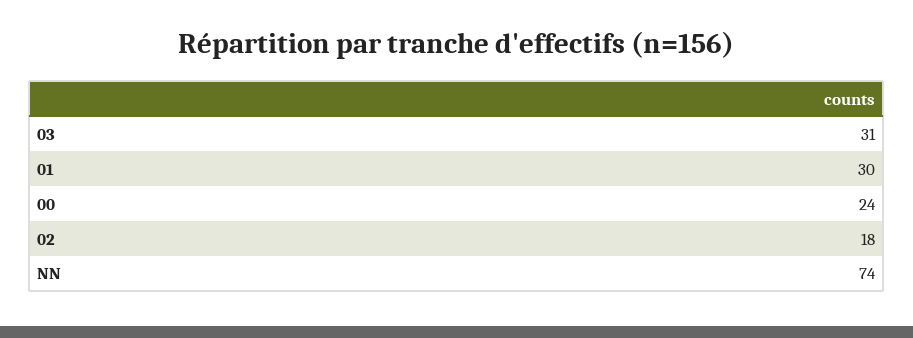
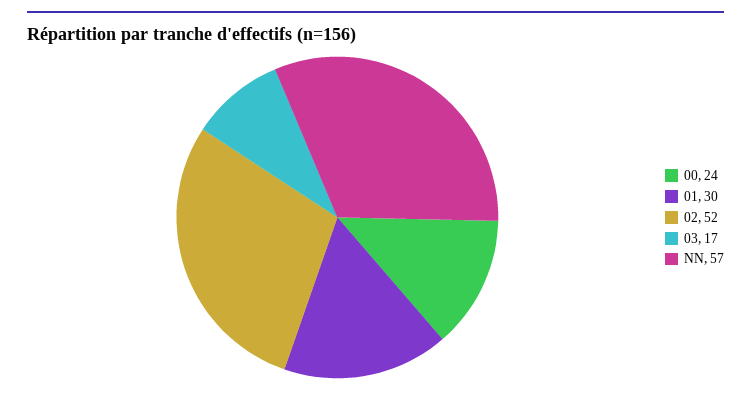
03: 31 -> 17
02: 18 -> 52
NN: 74 -> 57

